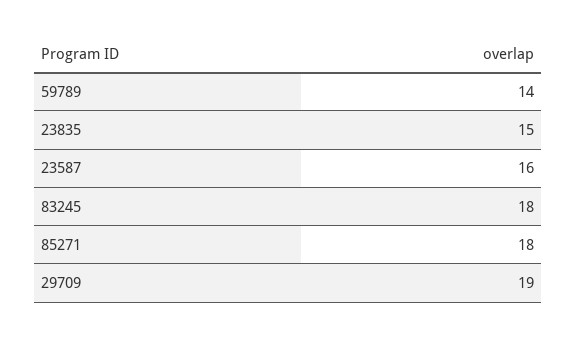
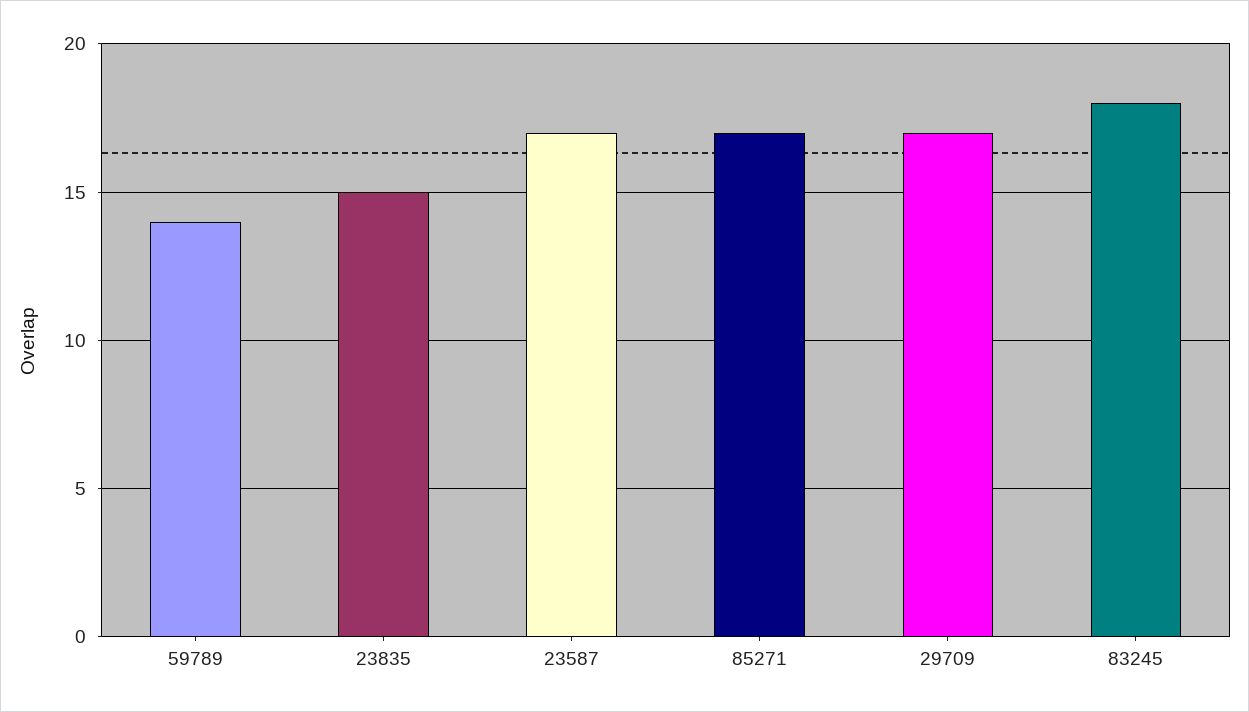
23587: 16 -> 17
85271: 18 -> 17
29709: 19 -> 17

